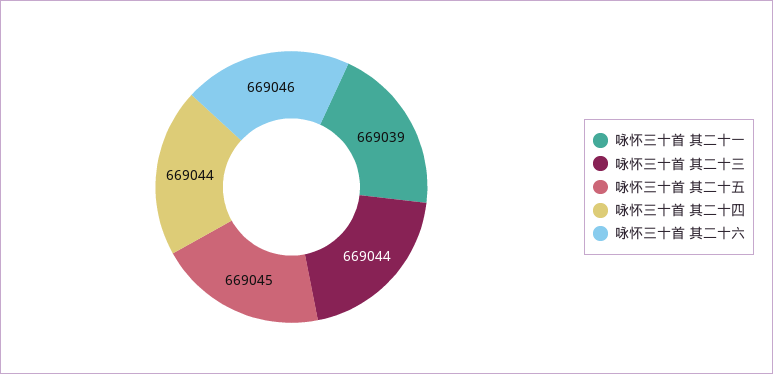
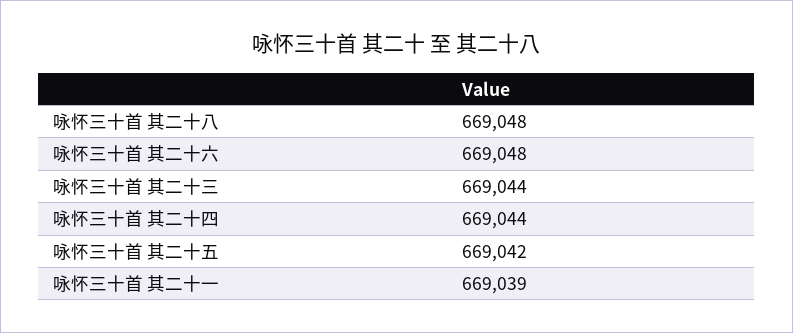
咏怀三十首 其二十五: 669045 -> 669042
咏怀三十首 其二十六: 669046 -> 669048
咏怀三十首 其二十八: none -> 669048

